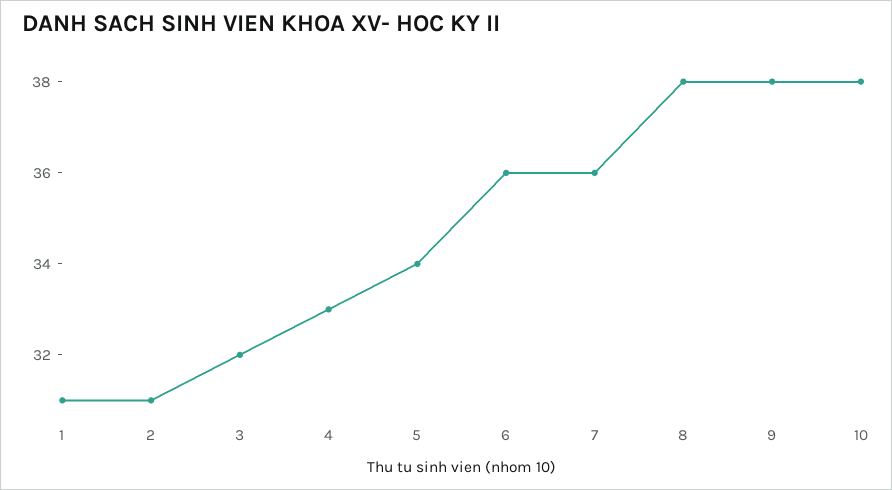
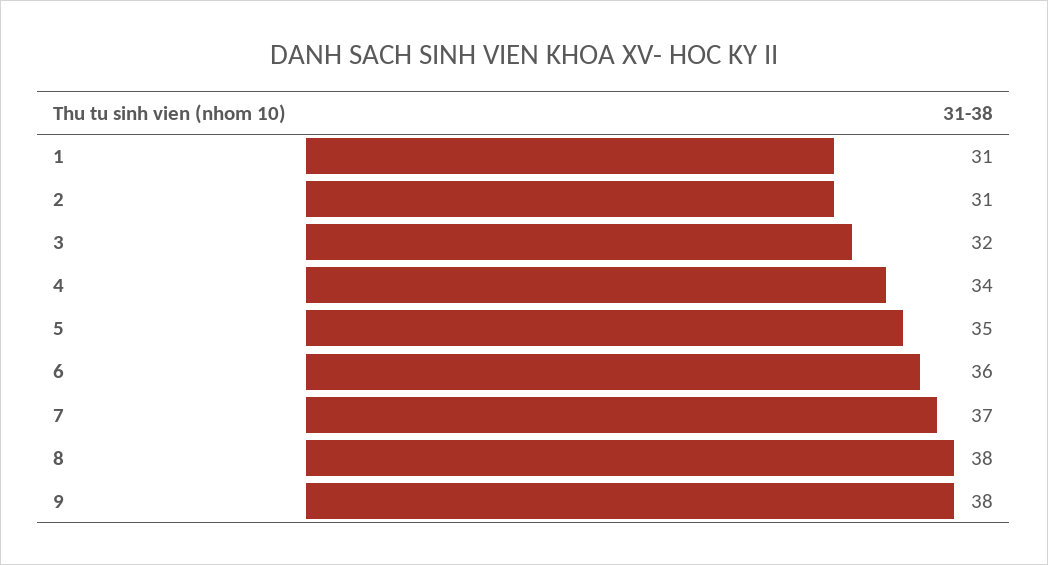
4: 33 -> 34
5: 34 -> 35
7: 36 -> 37
10: 38 -> none

